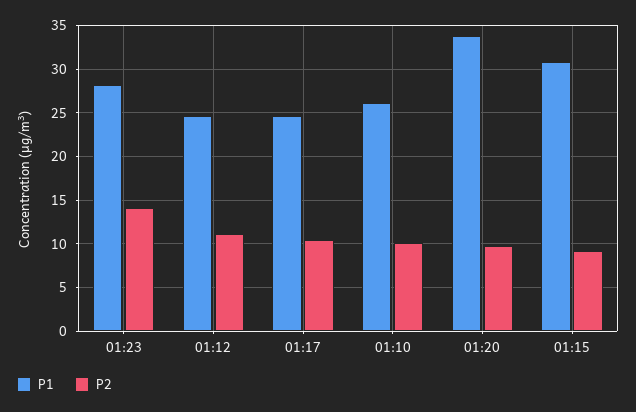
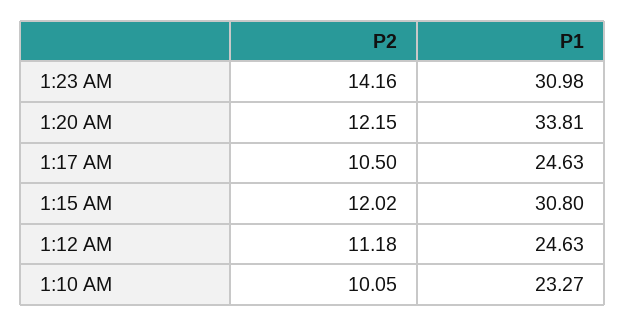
P1, 01:23: 28 -> 30.98
P1, 01:10: 26 -> 23.27
P2, 01:20: 10 -> 12.15
P2, 01:15: 9 -> 12.02

